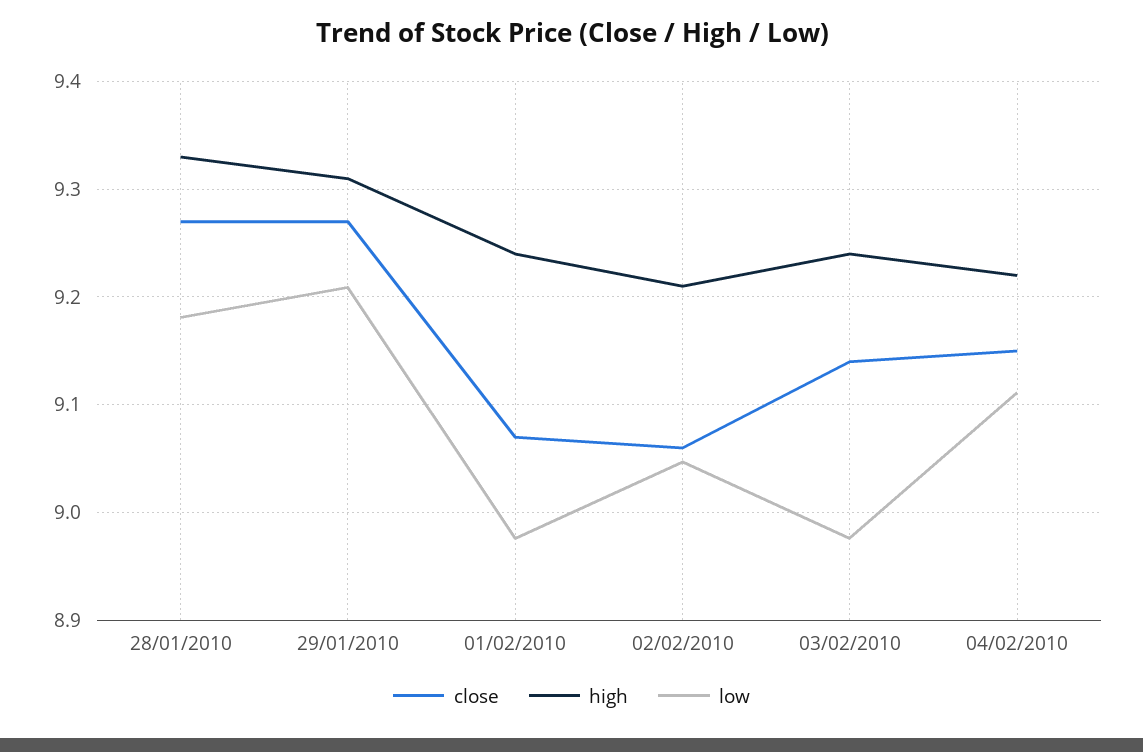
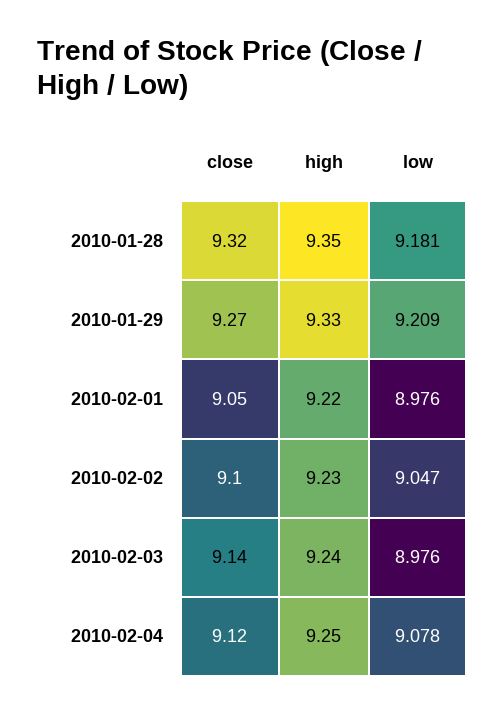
close, 28/01/2010: 9.27 -> 9.32
high, 28/01/2010: 9.33 -> 9.35
high, 29/01/2010: 9.31 -> 9.33
close, 01/02/2010: 9.07 -> 9.05
high, 01/02/2010: 9.24 -> 9.22
close, 02/02/2010: 9.06 -> 9.1
high, 02/02/2010: 9.21 -> 9.23
close, 04/02/2010: 9.15 -> 9.12
high, 04/02/2010: 9.22 -> 9.25
low, 04/02/2010: 9.11 -> 9.078

